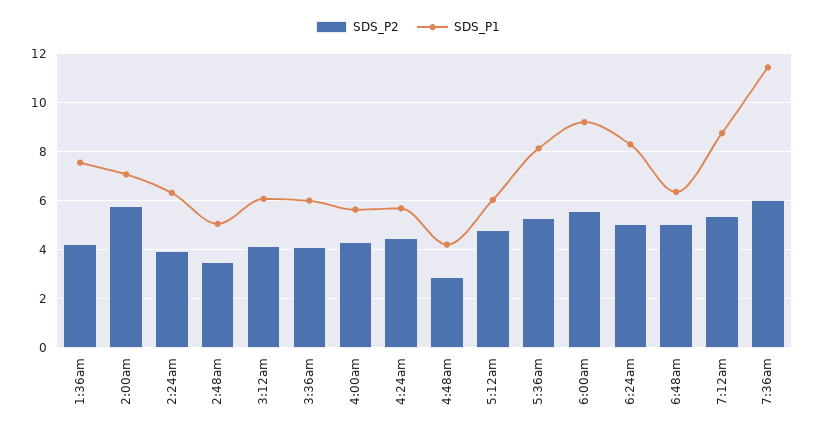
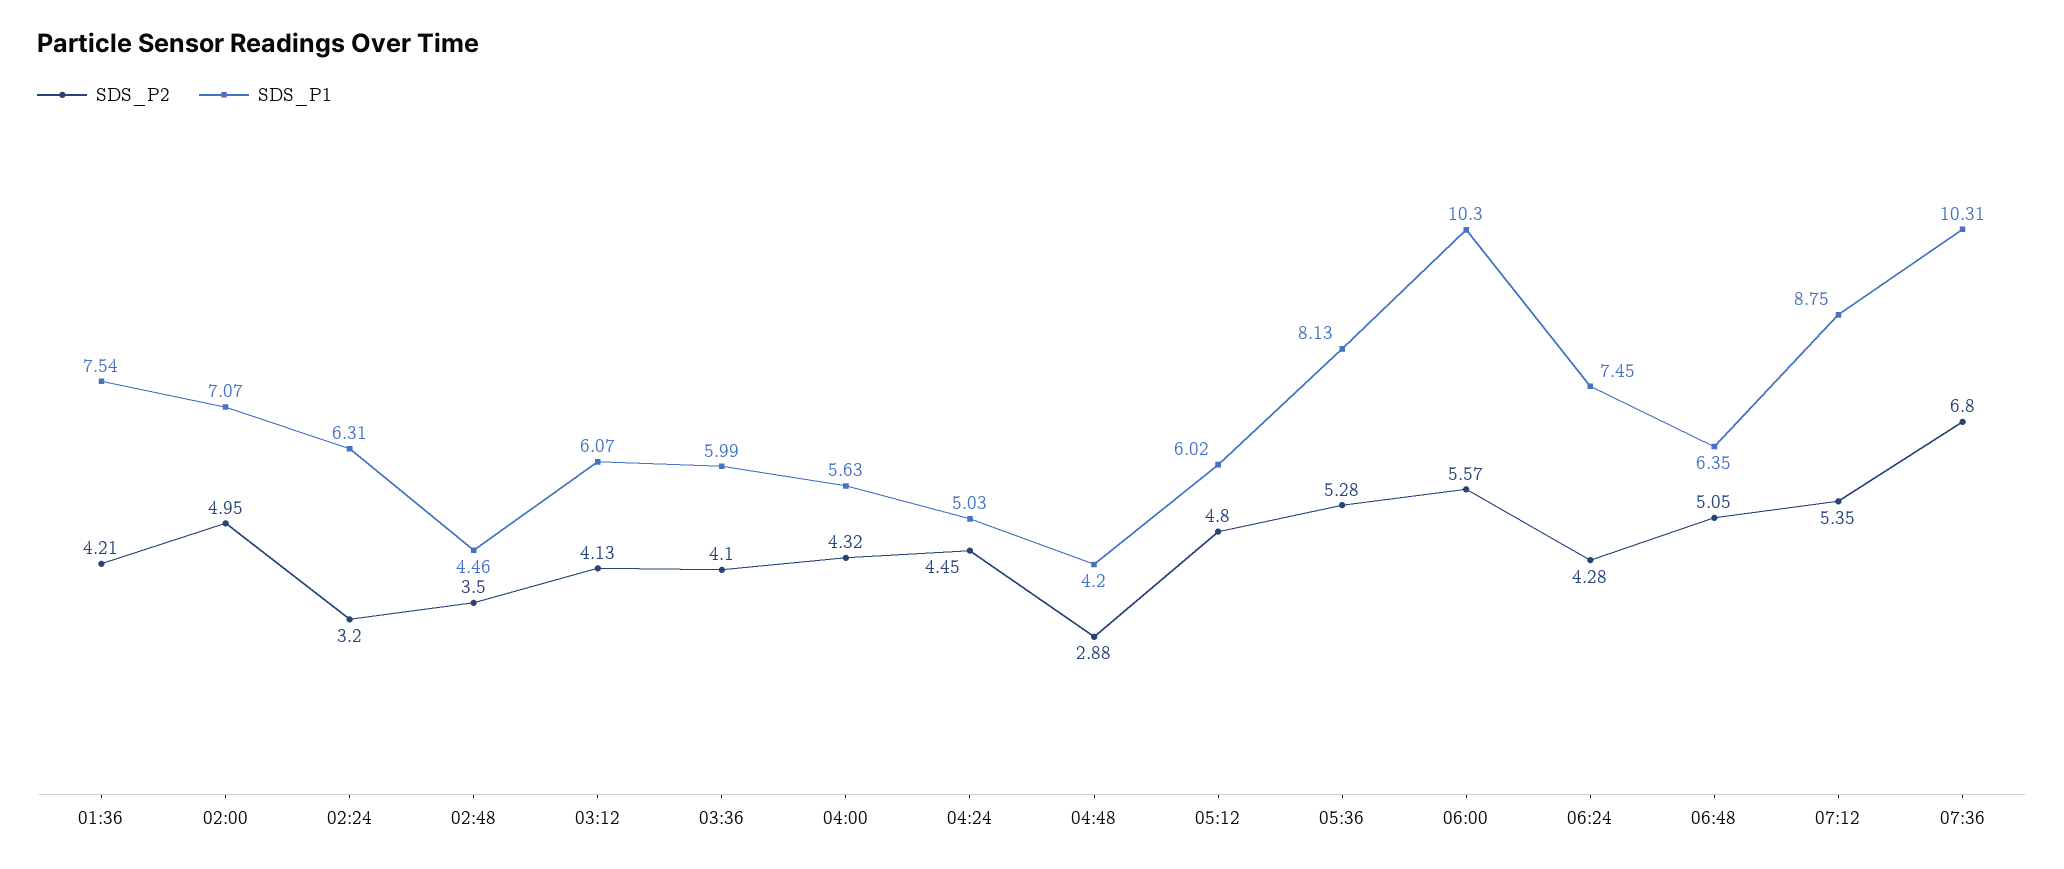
SDS_P2, 2:00am: 5.75 -> 4.95
SDS_P2, 2:24am: 4 -> 3.2
SDS_P1, 2:48am: 5 -> 4.46
SDS_P1, 4:24am: 5.75 -> 5.03
SDS_P1, 6:00am: 9.25 -> 10.3
SDS_P2, 6:24am: 5 -> 4.28
SDS_P1, 6:24am: 8.25 -> 7.45
SDS_P2, 7:36am: 6 -> 6.8
SDS_P1, 7:36am: 11.5 -> 10.31

